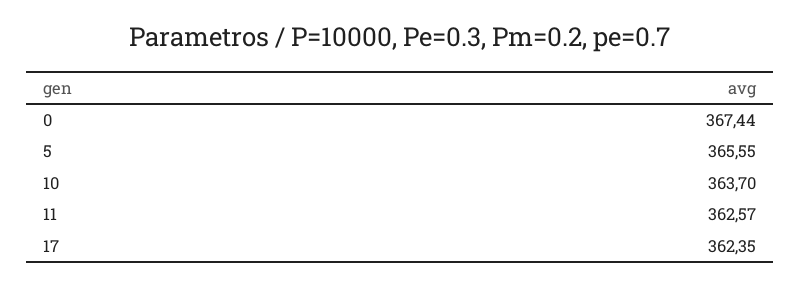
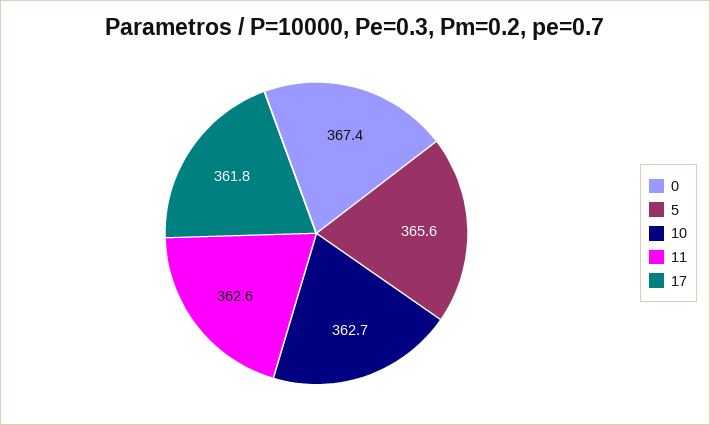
10: 363.7 -> 362.7
17: 362.35 -> 361.8

